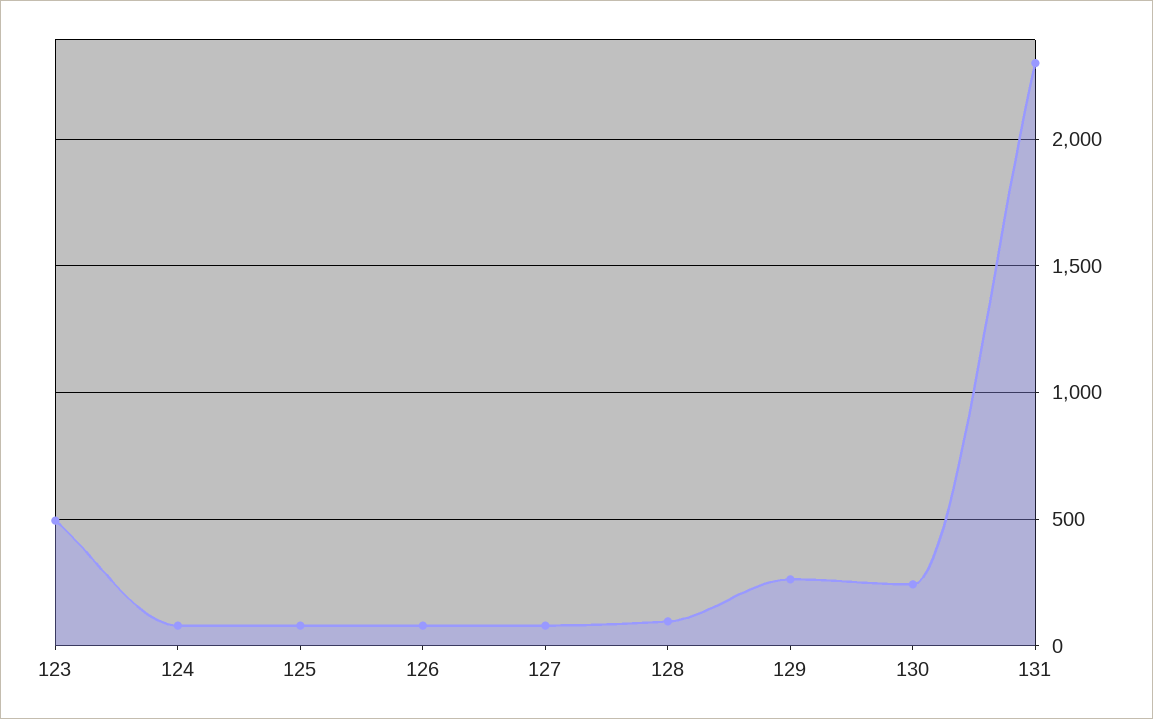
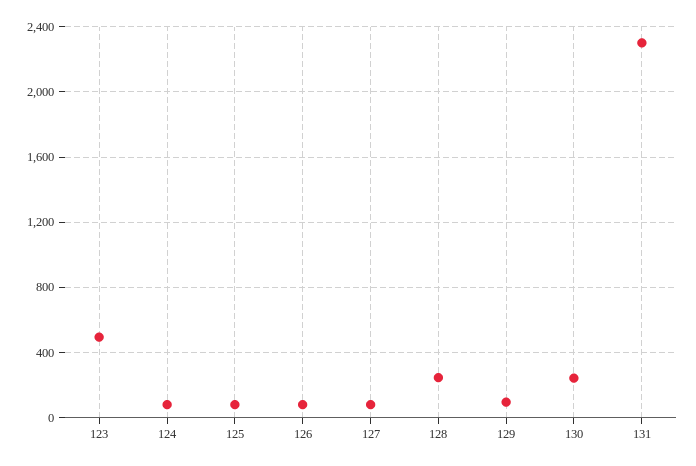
128: 100 -> 250
129: 250 -> 100

